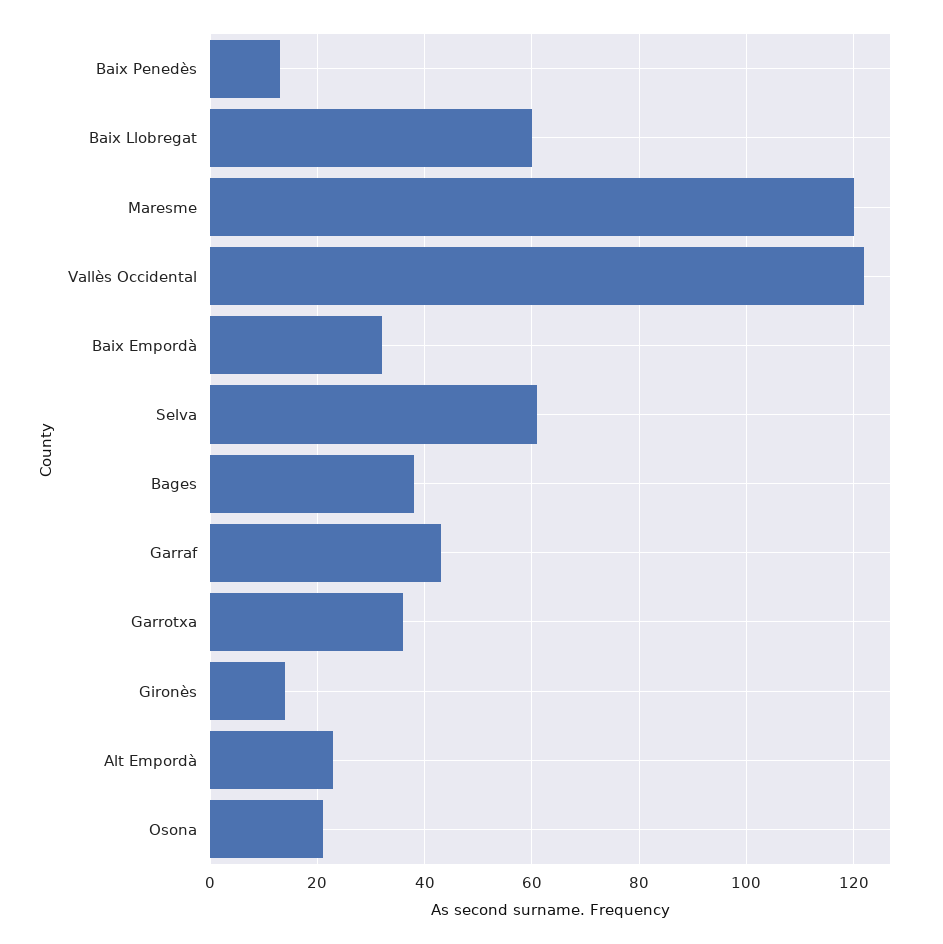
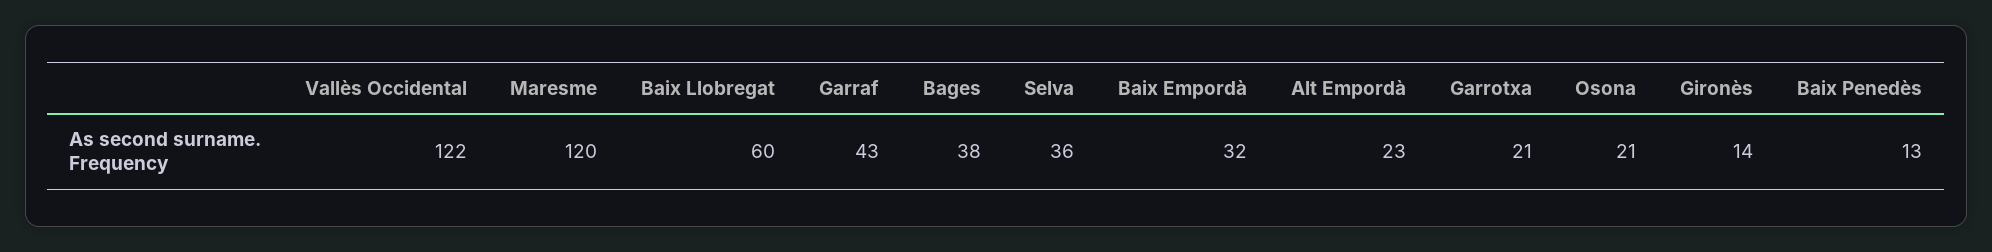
Selva: 60 -> 36
Garrotxa: 35 -> 21

